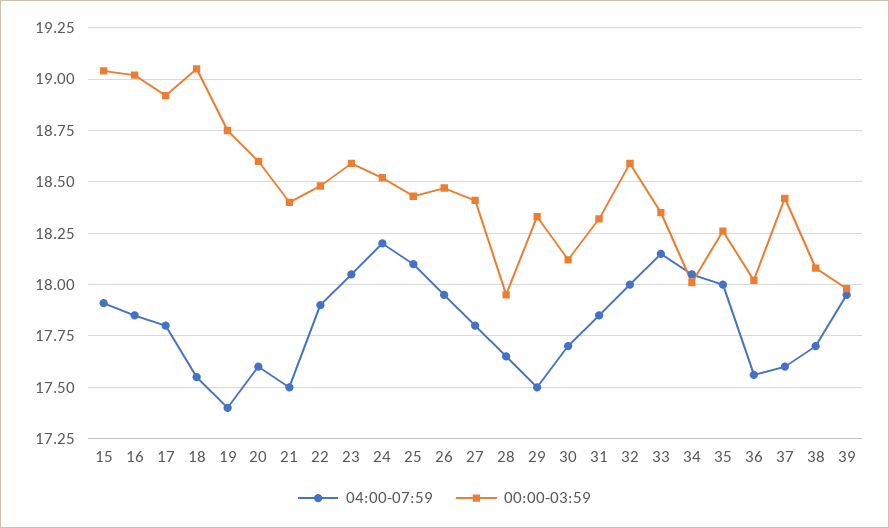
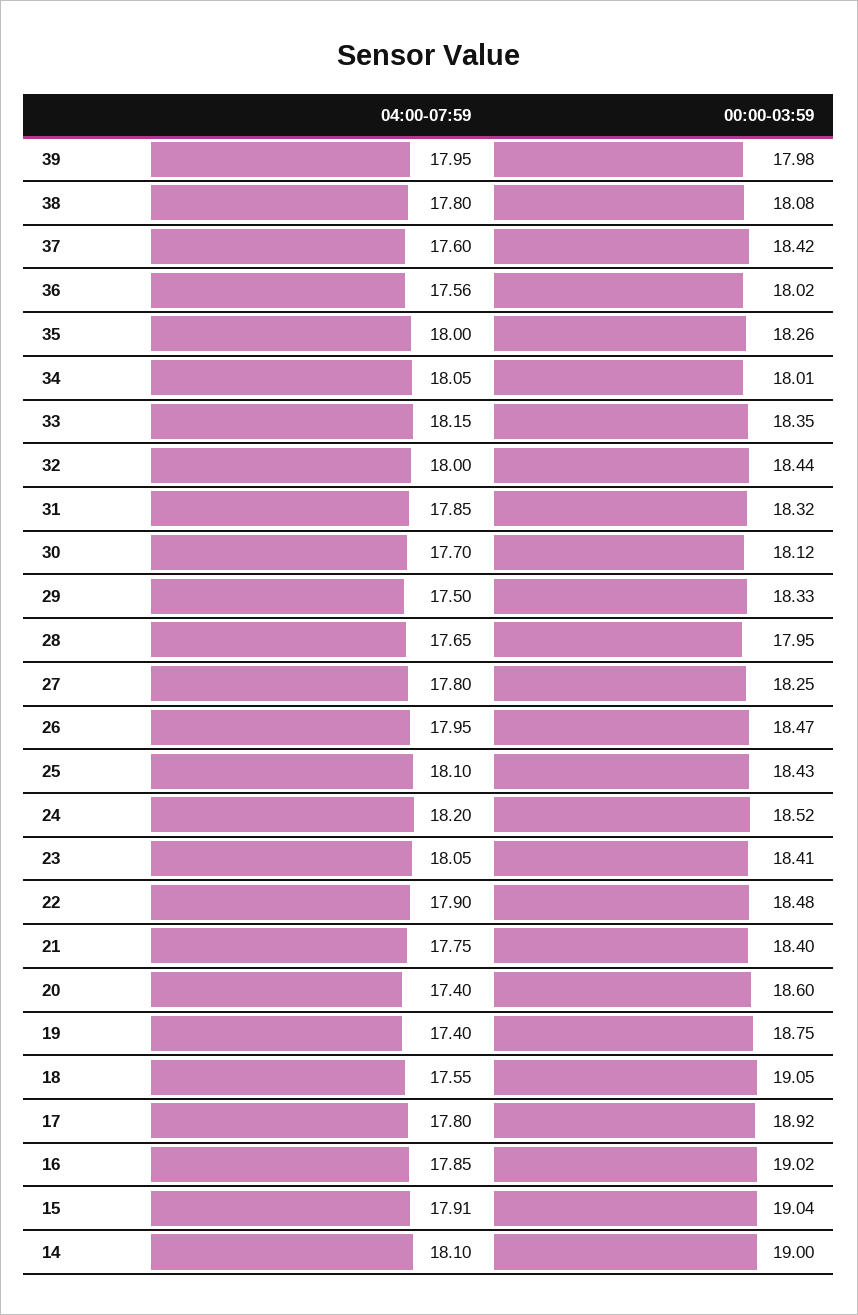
04:00-07:59, 20: 17.6 -> 17.4
04:00-07:59, 21: 17.5 -> 17.75
00:00-03:59, 23: 18.6 -> 18.41
00:00-03:59, 27: 18.4 -> 18.25
00:00-03:59, 32: 18.6 -> 18.44
04:00-07:59, 38: 17.7 -> 17.8
04:00-07:59, 14: none -> 18.1
00:00-03:59, 14: none -> 19

